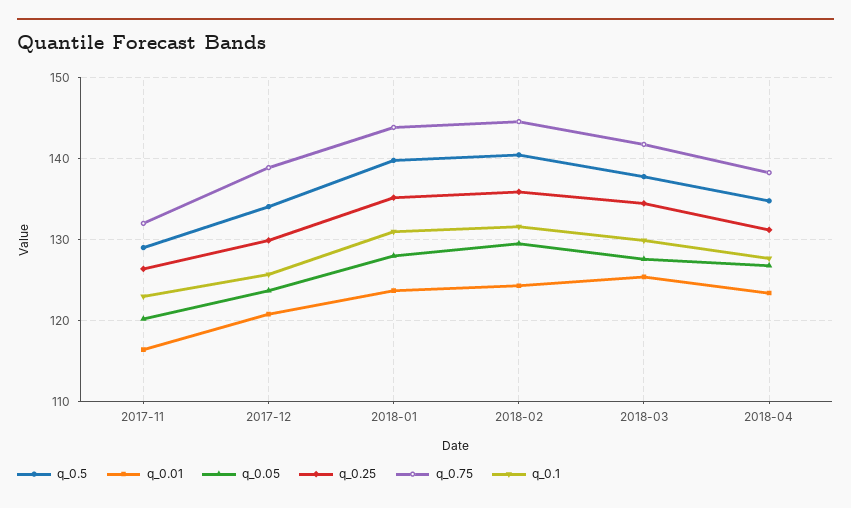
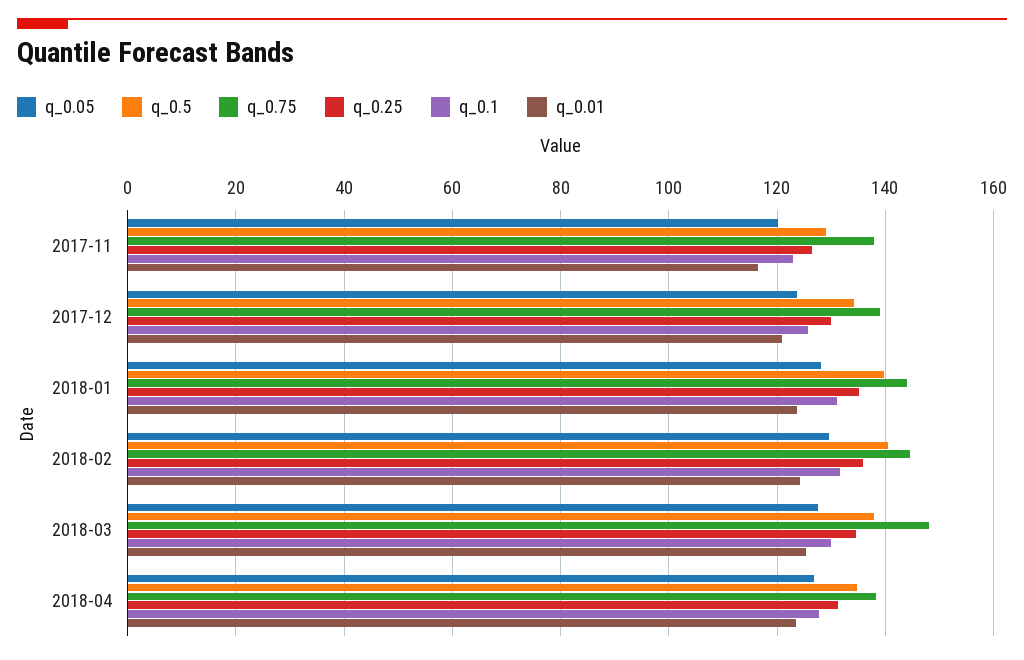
q_0.75, 2017-11: 132 -> 138
q_0.75, 2018-03: 142 -> 148

